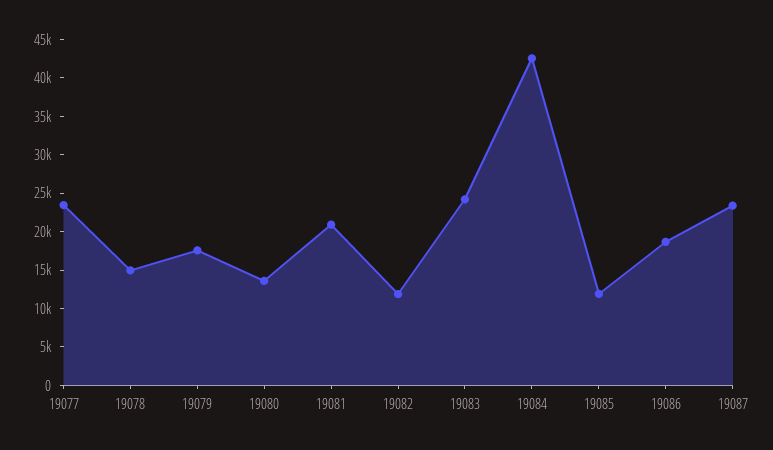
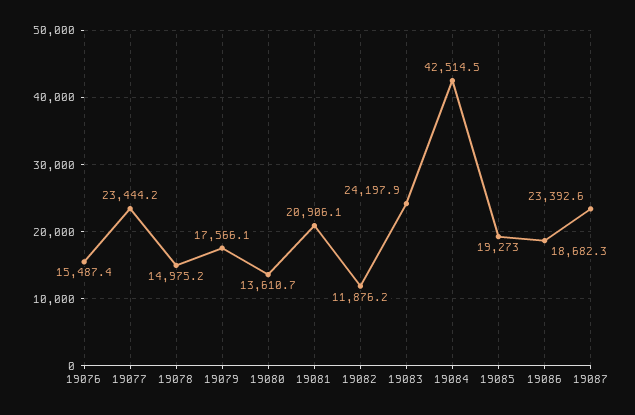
19085: 12500 -> 19273
19076: none -> 15487.4

